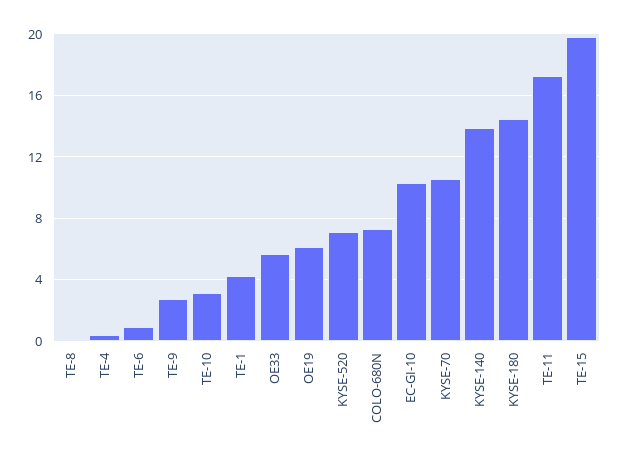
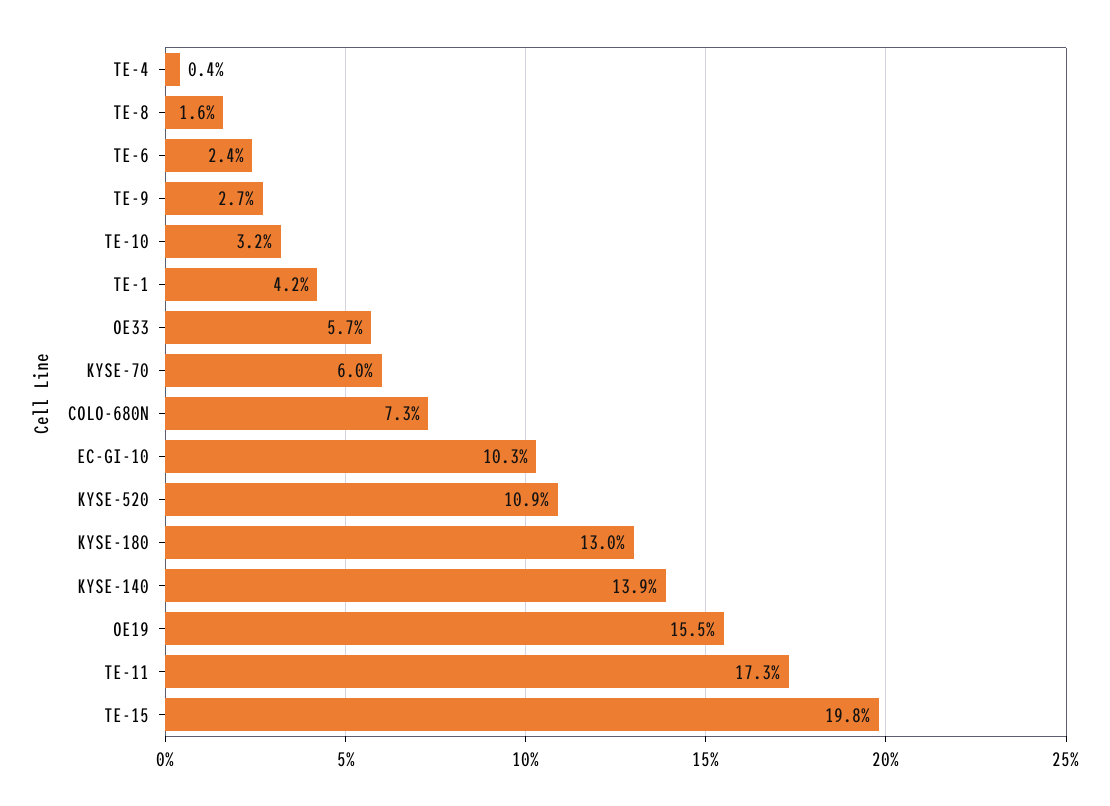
TE-8: 0 -> 1.6
TE-6: 1 -> 2.4
OE19: 6 -> 15.5
KYSE-520: 7 -> 10.9
KYSE-70: 10.5 -> 6
KYSE-180: 14.5 -> 13

